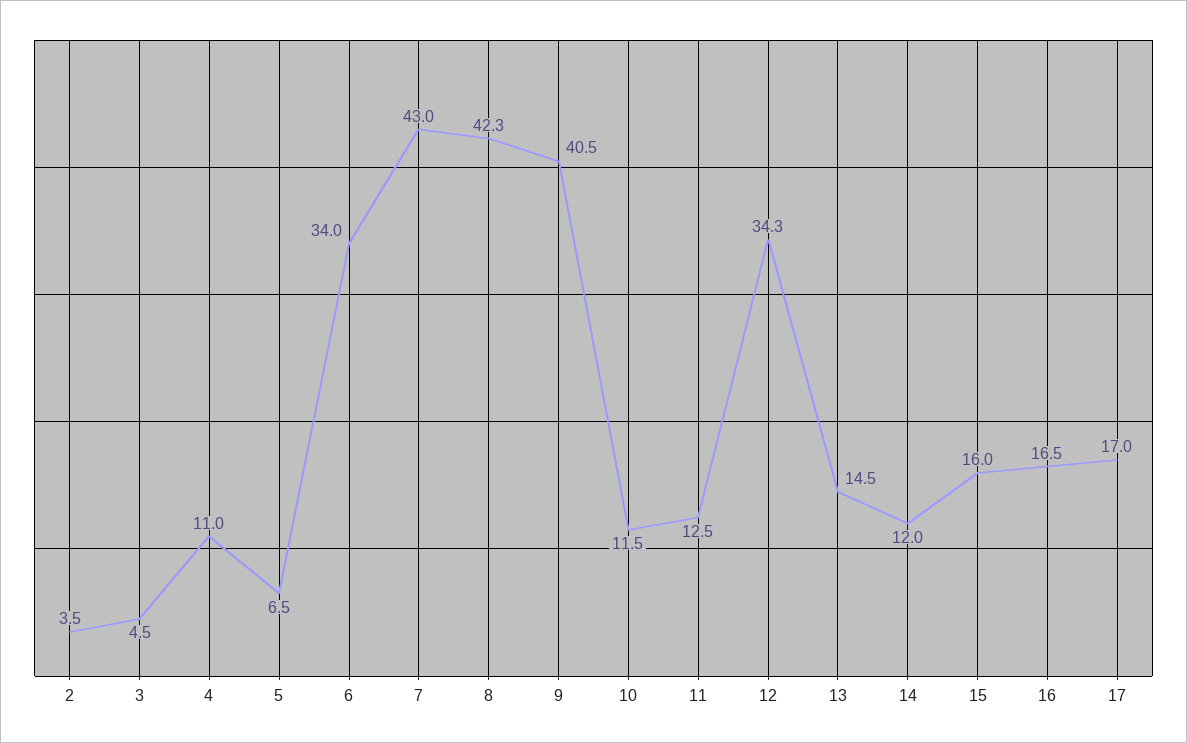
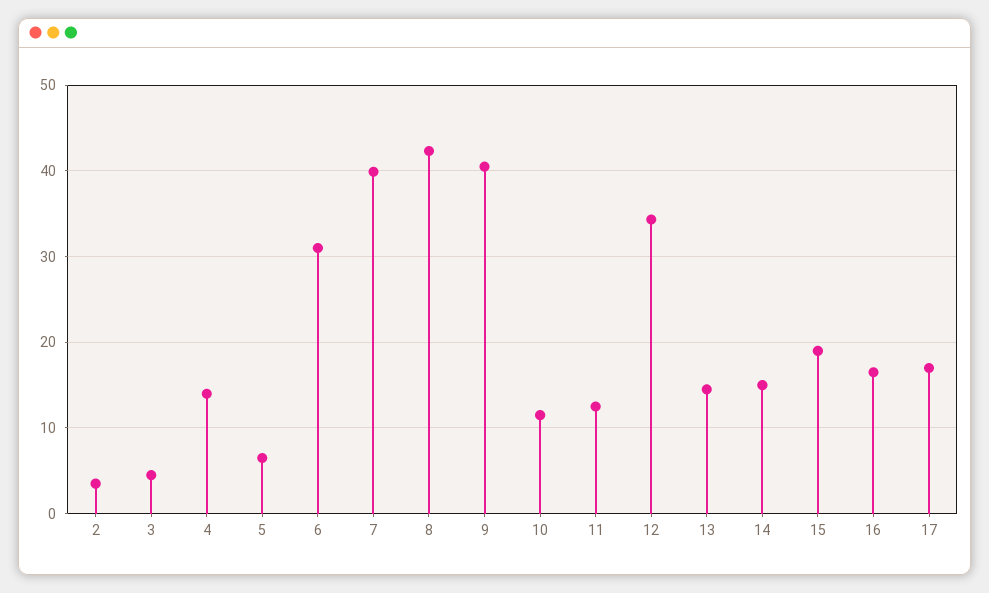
4: 11 -> 14
6: 34 -> 31
7: 43 -> 40
14: 12 -> 15
15: 16 -> 19

